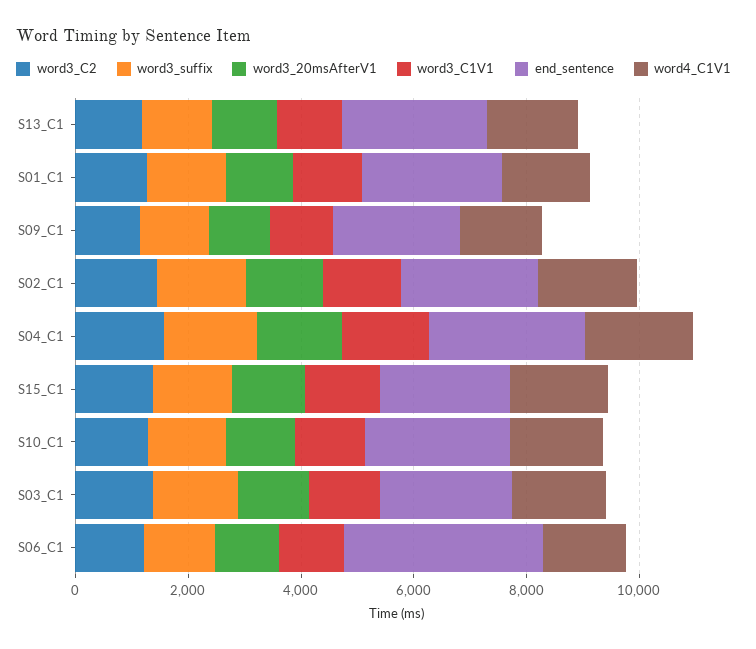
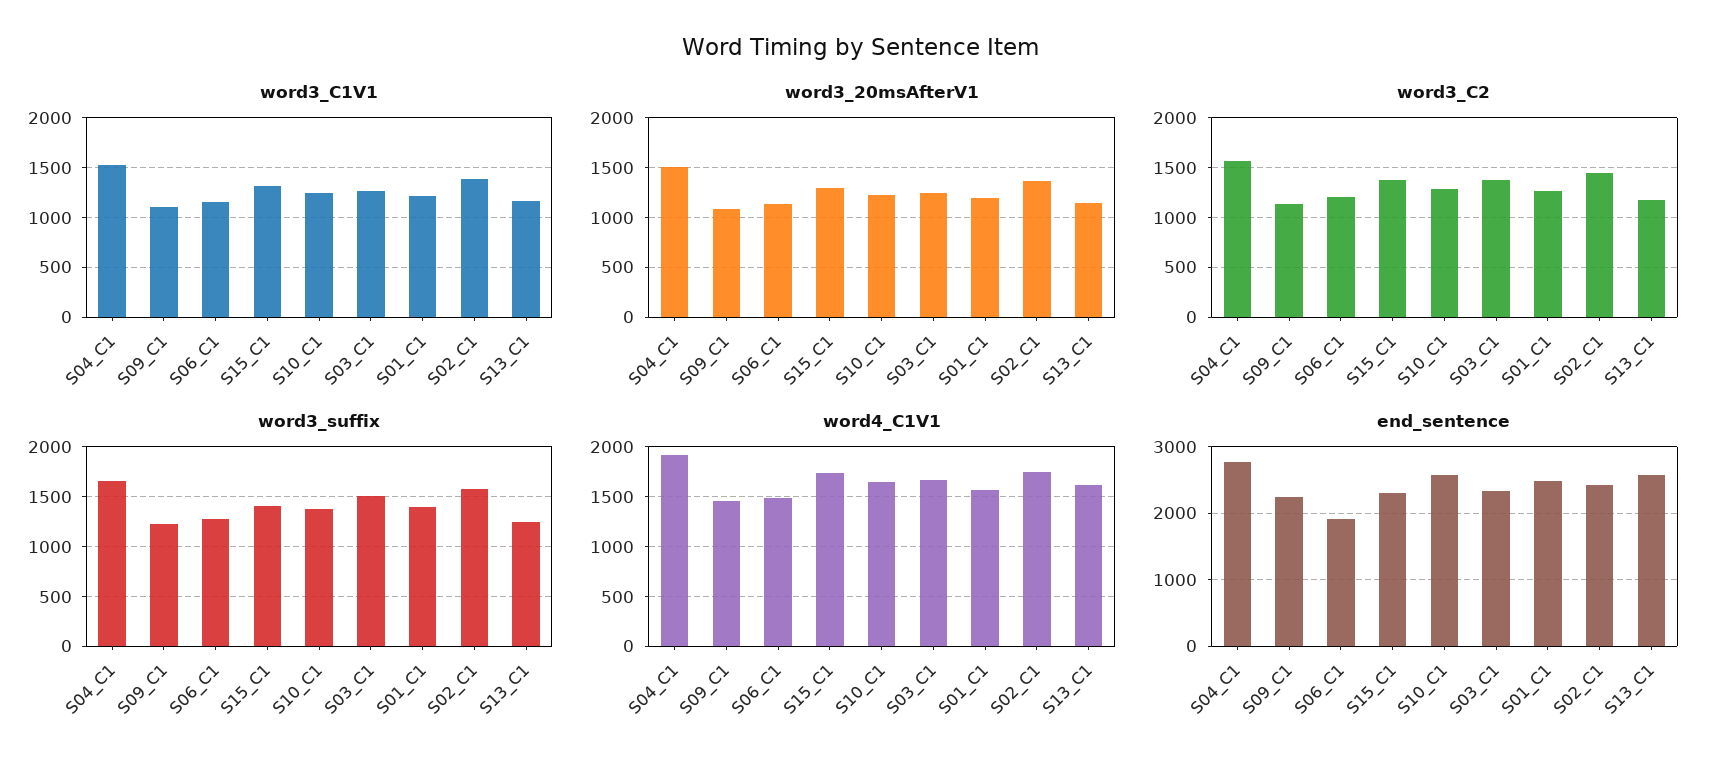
end_sentence, S06_C1: 3500 -> 1900

